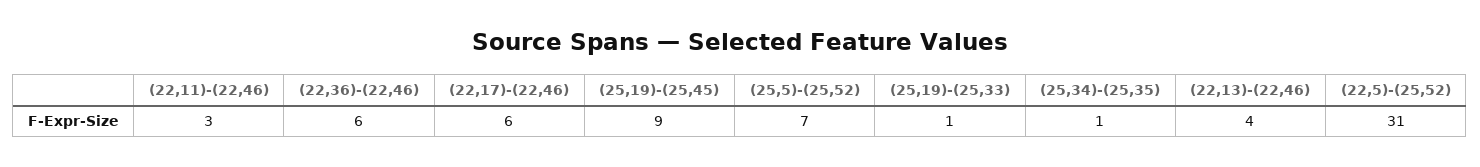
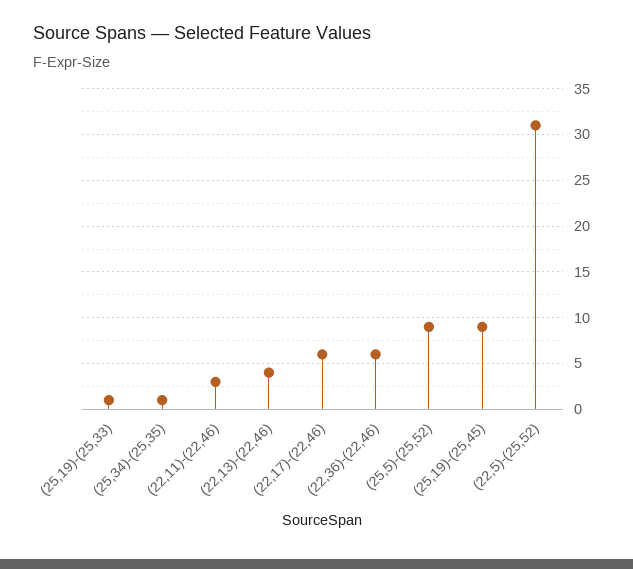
(25,5)-(25,52): 7 -> 9

